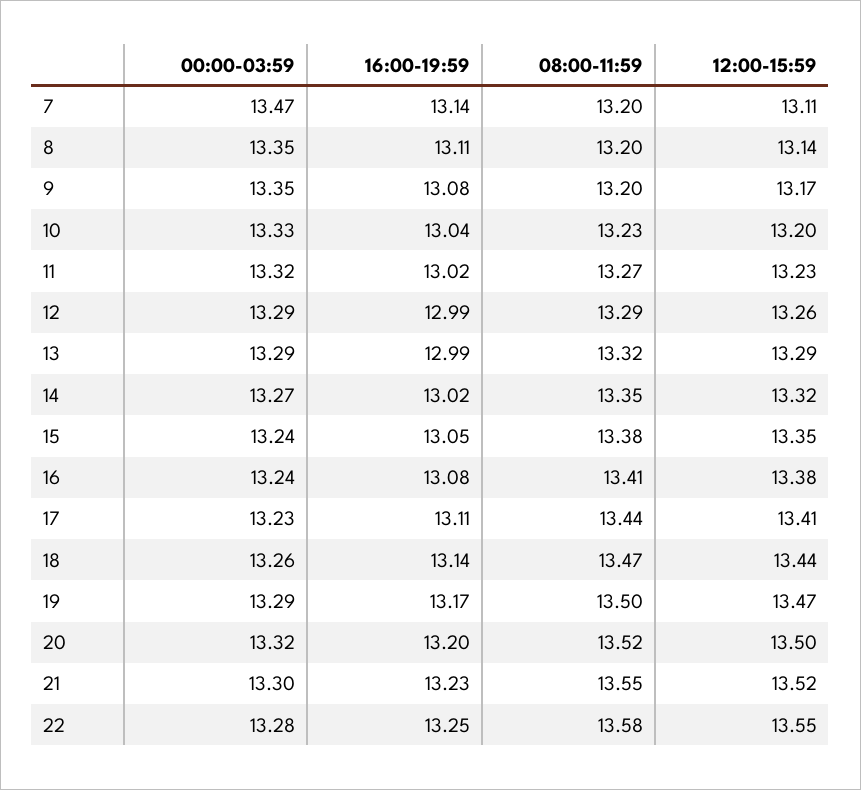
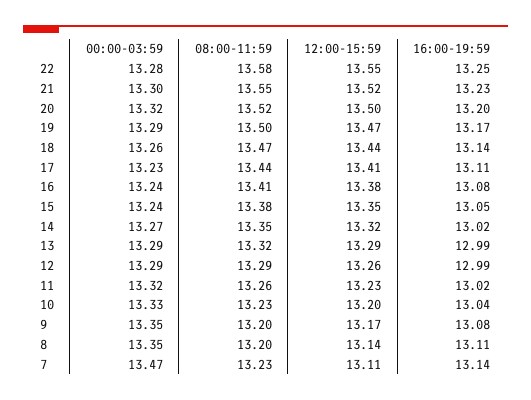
08:00-11:59, 7: 13.2 -> 13.23
08:00-11:59, 11: 13.27 -> 13.26

